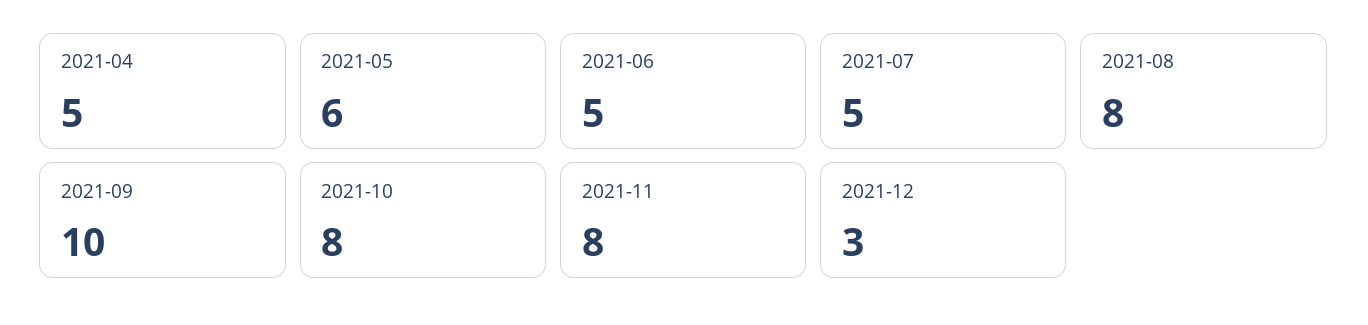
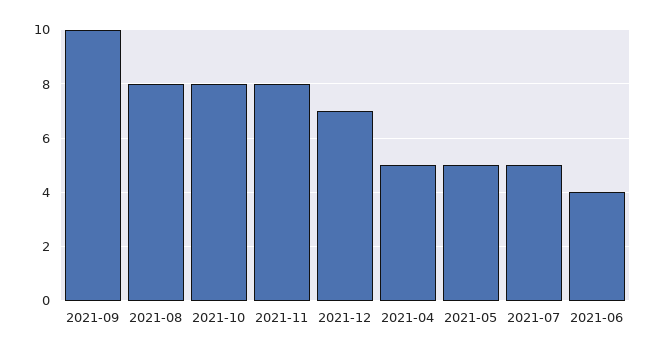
2021-05: 6 -> 5
2021-06: 5 -> 4
2021-12: 3 -> 7

